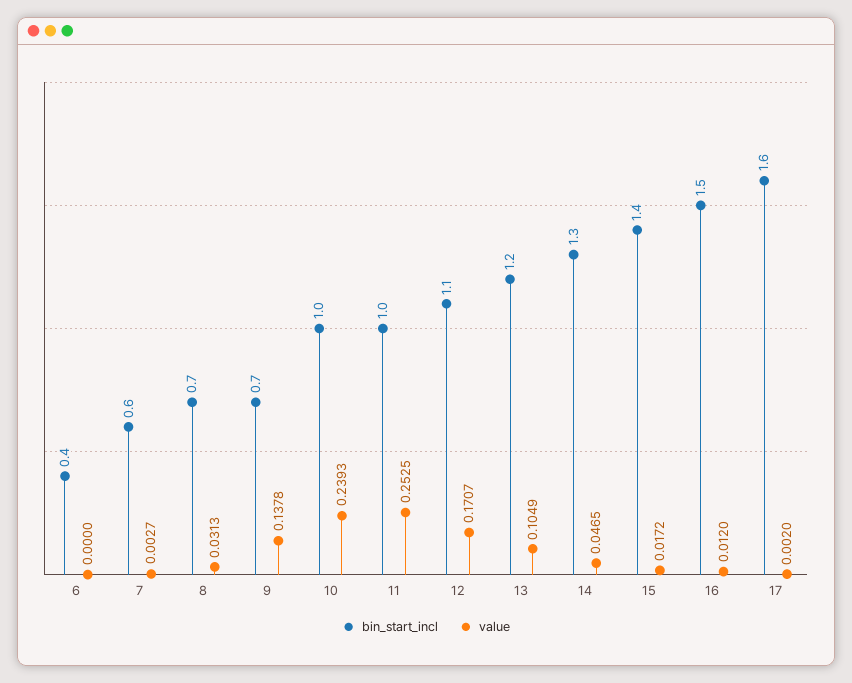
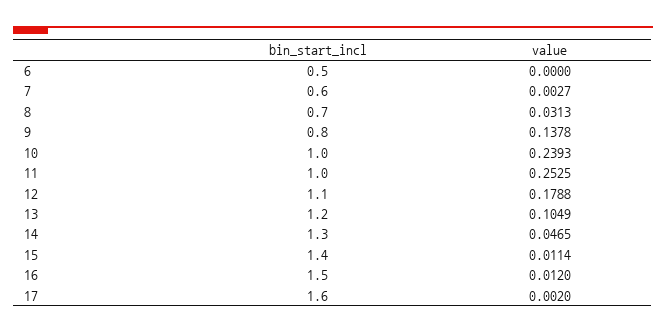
bin_start_incl, 6: 0.4 -> 0.5
bin_start_incl, 9: 0.7 -> 0.8
value, 12: 0.1707 -> 0.1788
value, 15: 0.0172 -> 0.0114

